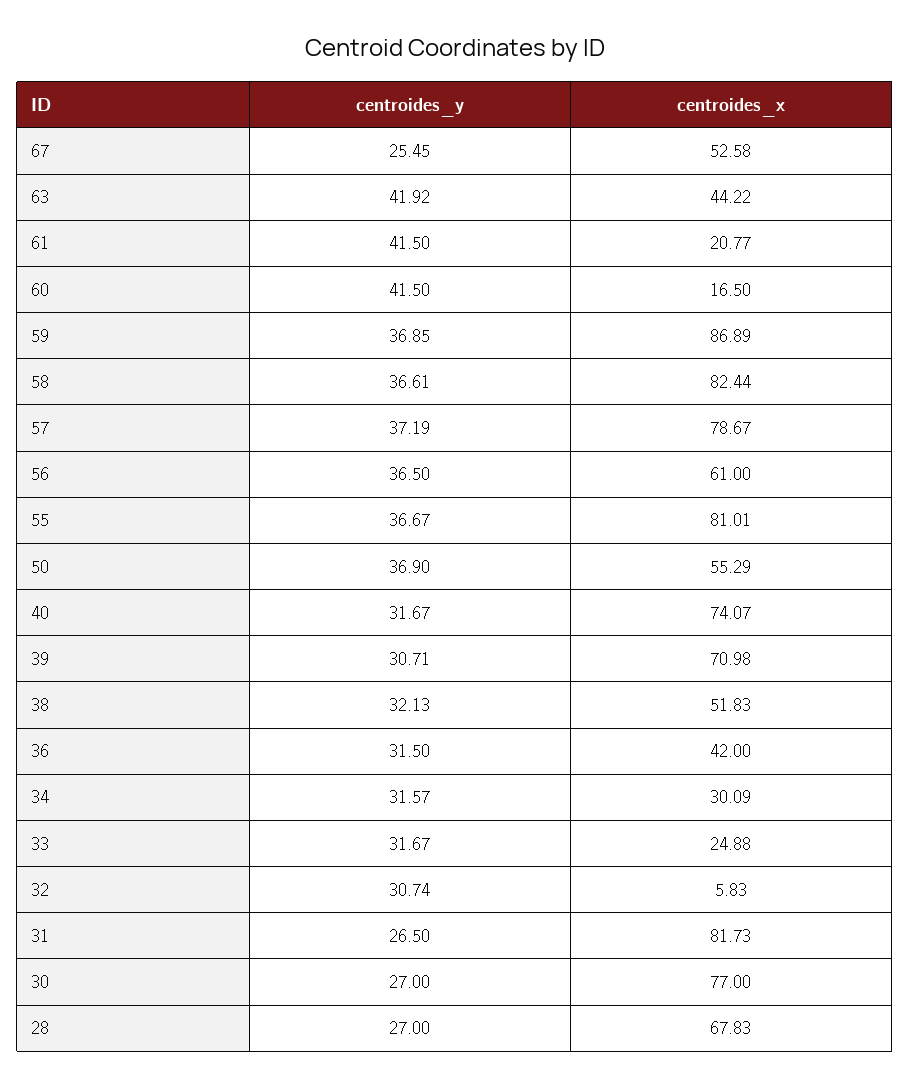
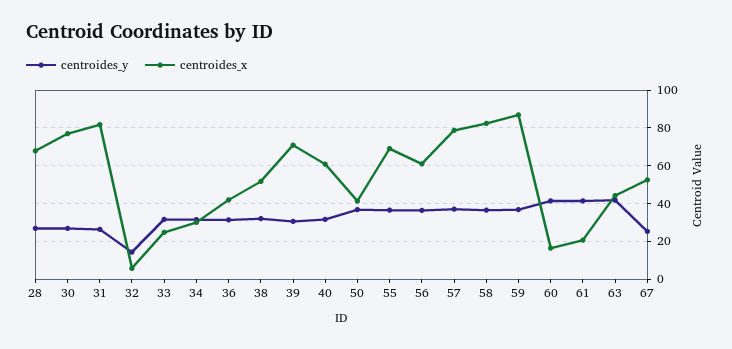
centroides_x, 55: 81.01 -> 70
centroides_x, 50: 55.29 -> 40
centroides_x, 40: 74.07 -> 60
centroides_y, 32: 30.74 -> 15

